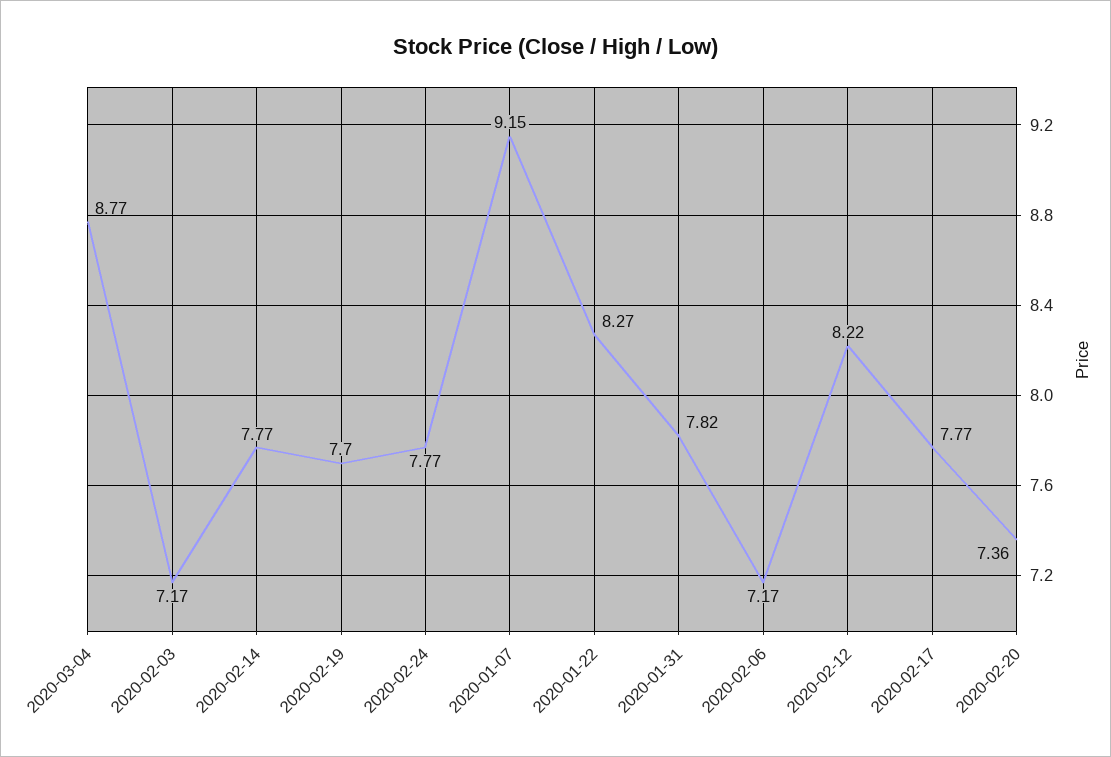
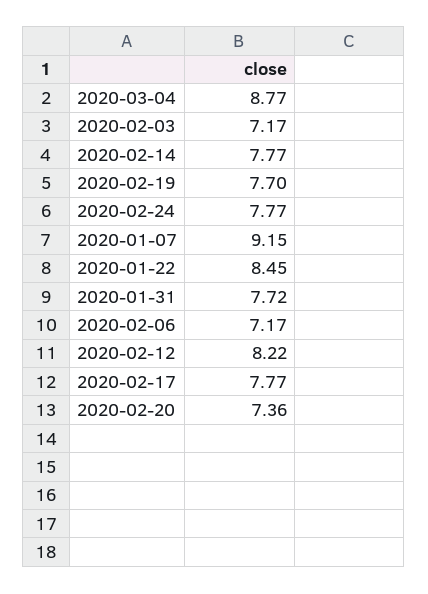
2020-01-22: 8.27 -> 8.45
2020-01-31: 7.82 -> 7.72

